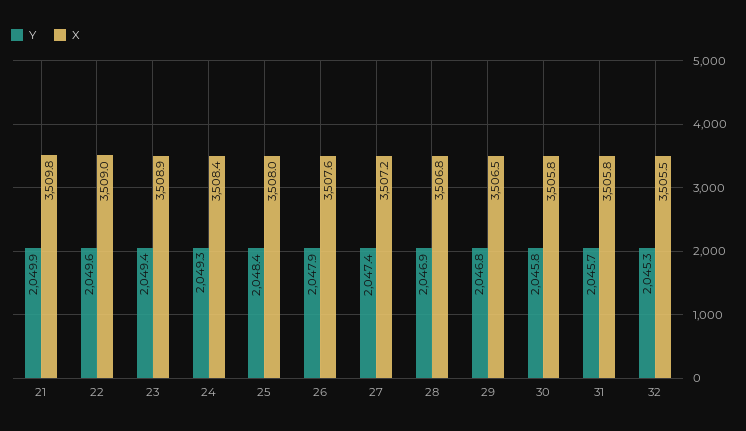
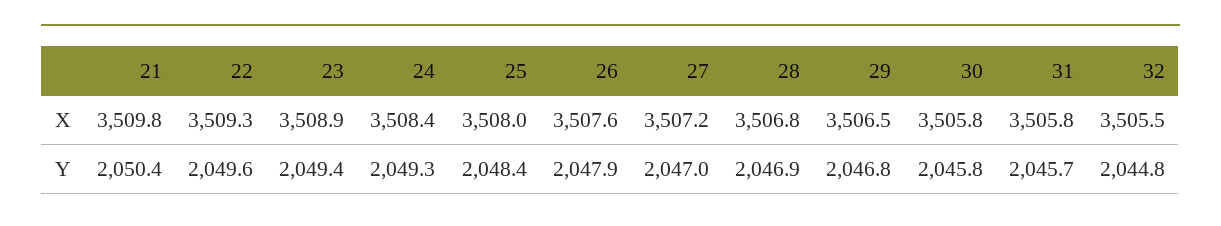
Y, 21: 2049.9 -> 2050.4
X, 22: 3509 -> 3509.3
Y, 27: 2047.4 -> 2047
Y, 32: 2045.3 -> 2044.8

